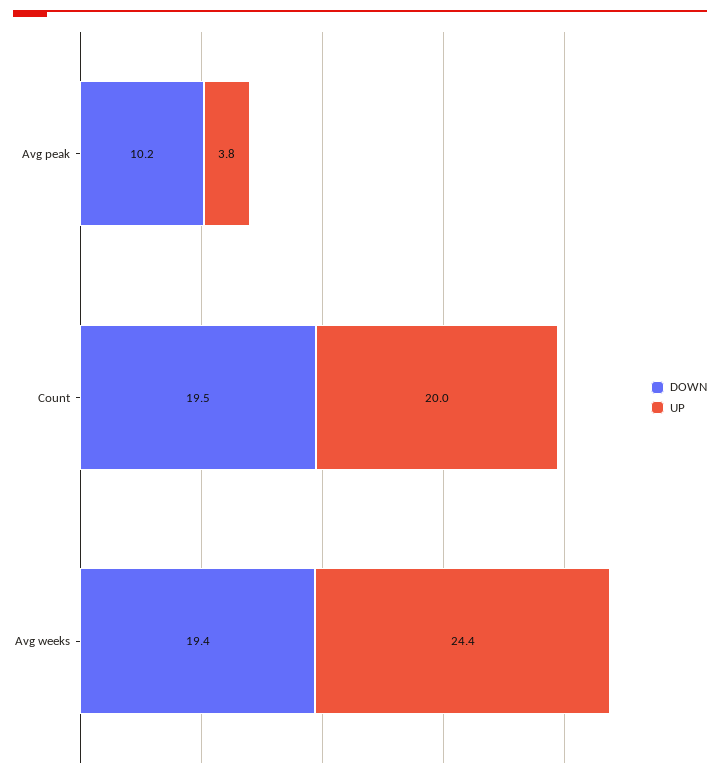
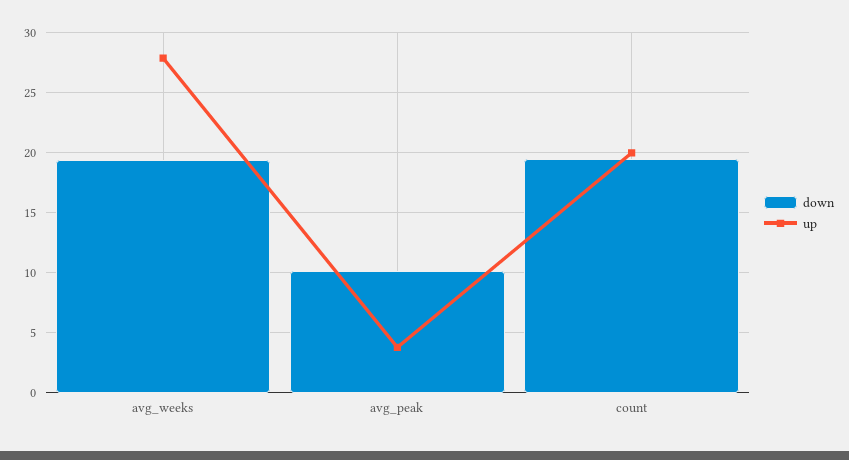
UP, Avg weeks: 24.4 -> 28

